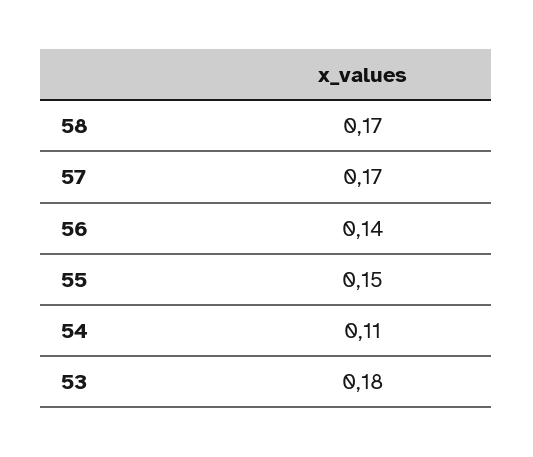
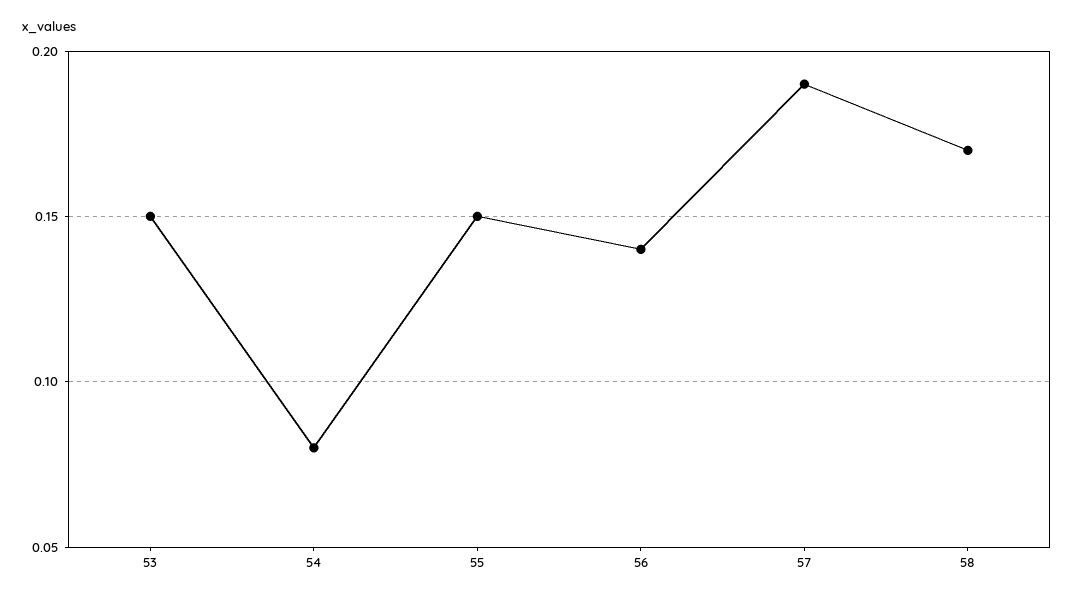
57: 0.17 -> 0.19
54: 0.11 -> 0.08
53: 0.18 -> 0.15

